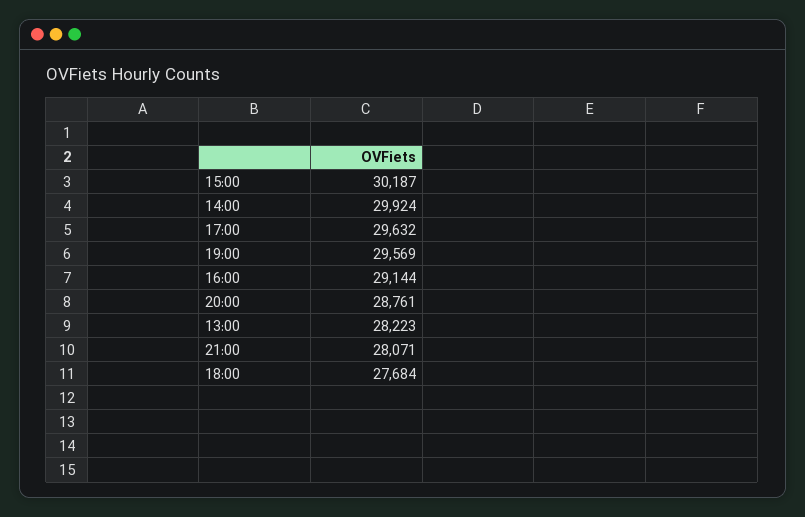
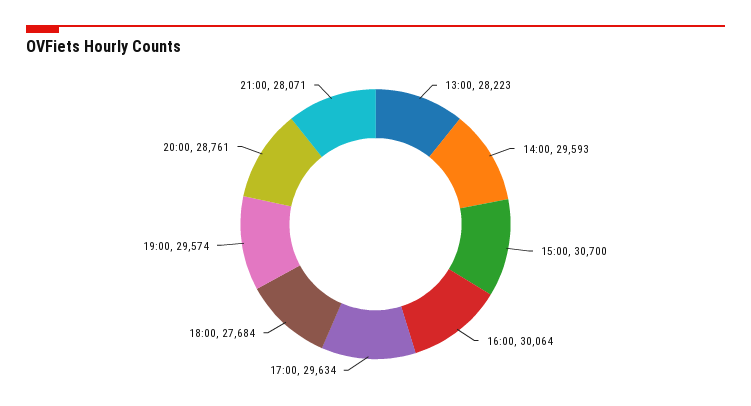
15:00: 30187 -> 30700
14:00: 29924 -> 29593
17:00: 29632 -> 29634
19:00: 29569 -> 29574
16:00: 29144 -> 30064

